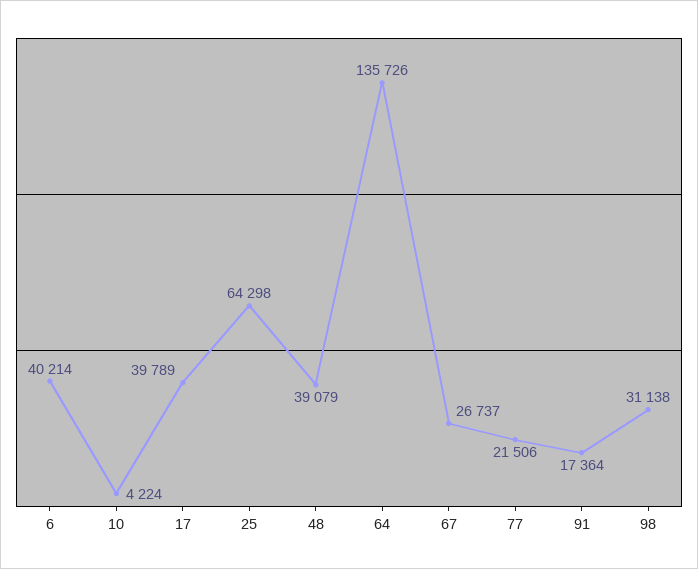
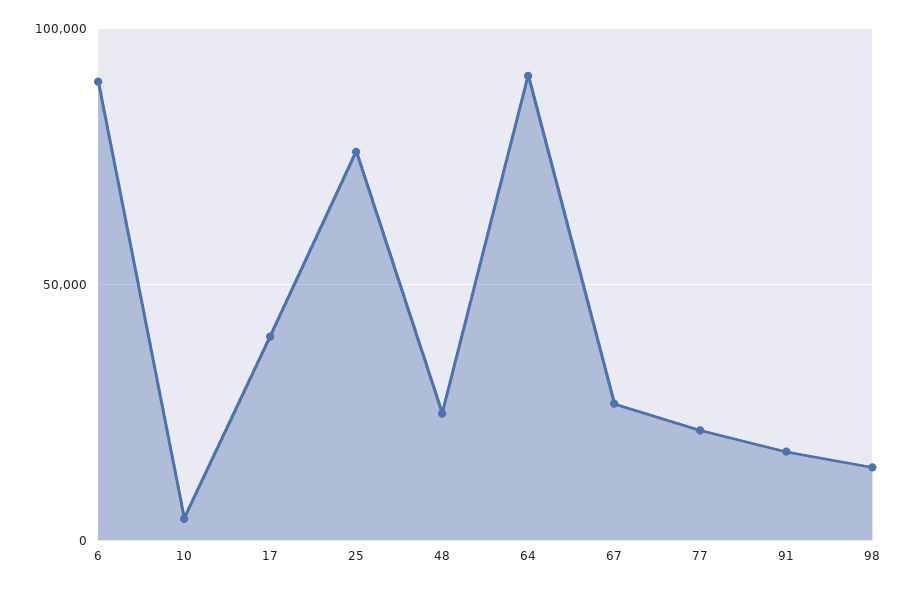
6: 40214 -> 90000
25: 64298 -> 75000
48: 39079 -> 25000
64: 135726 -> 90000
98: 31138 -> 15000

